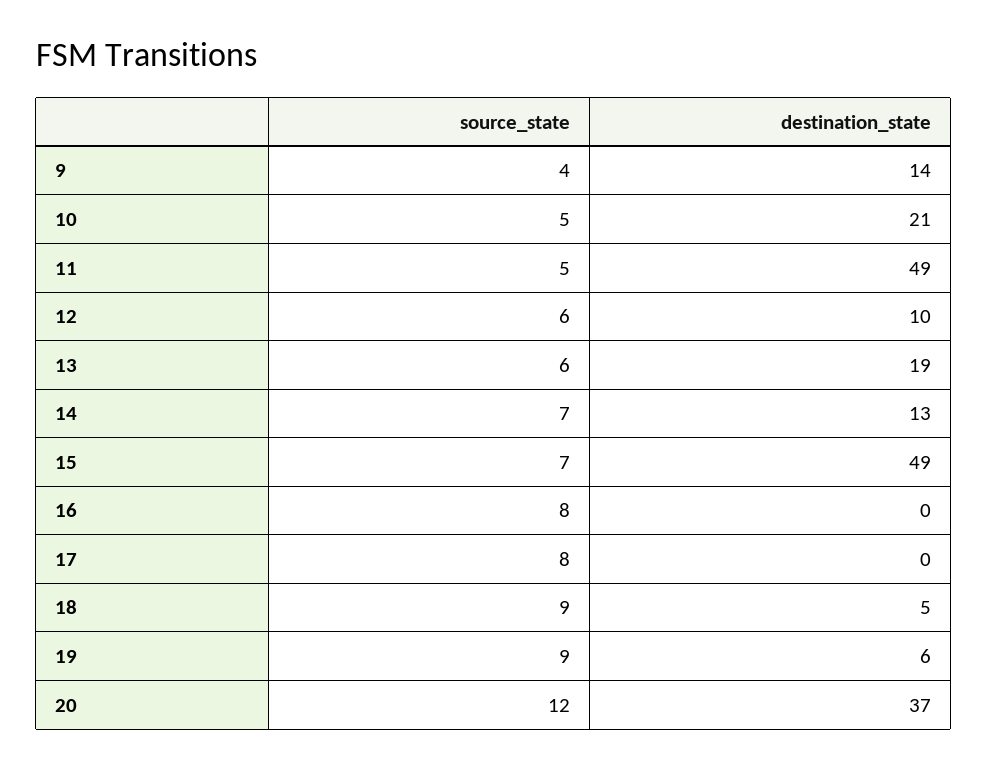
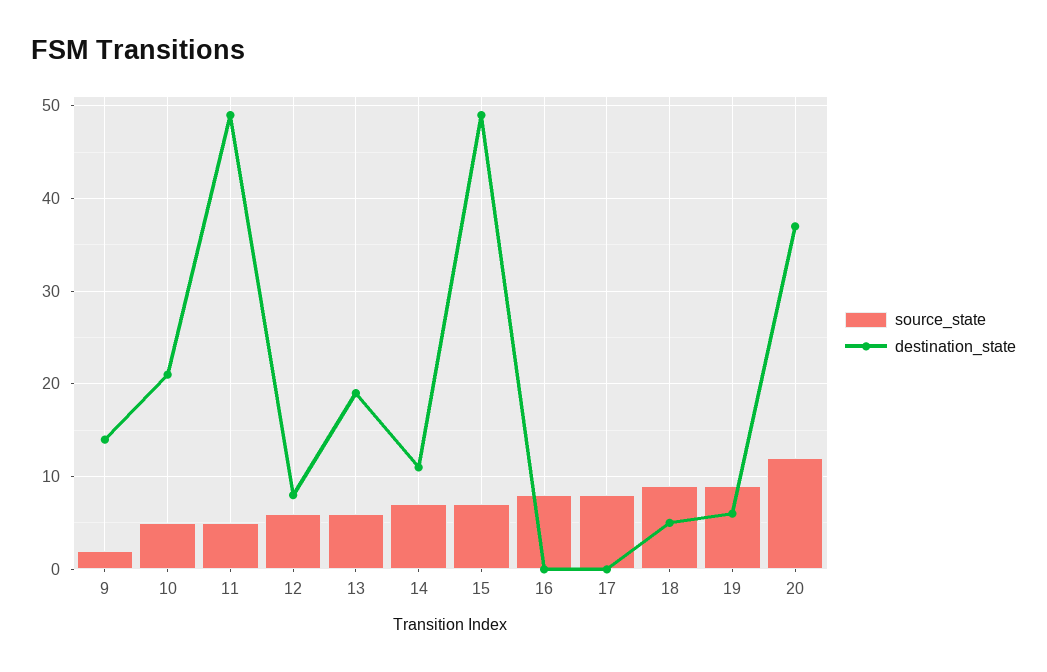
source_state, 9: 4 -> 2
destination_state, 12: 10 -> 8
destination_state, 14: 13 -> 11

